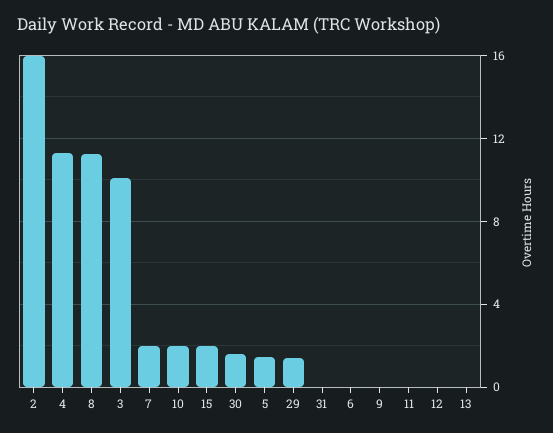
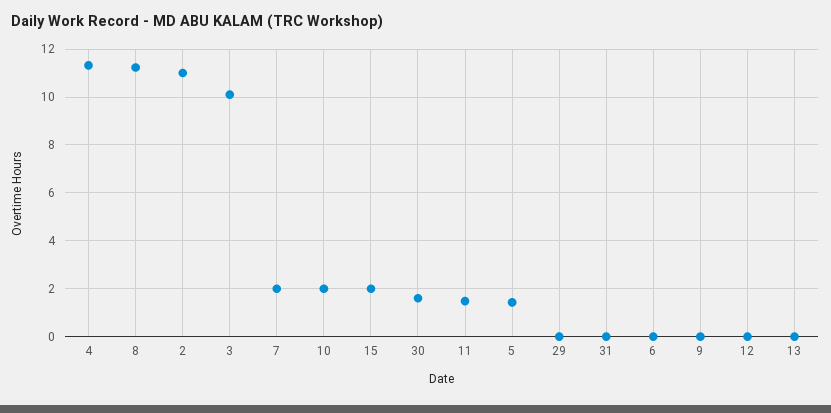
2: 16 -> 11
29: 1.5 -> 0
11: 0 -> 1.5

